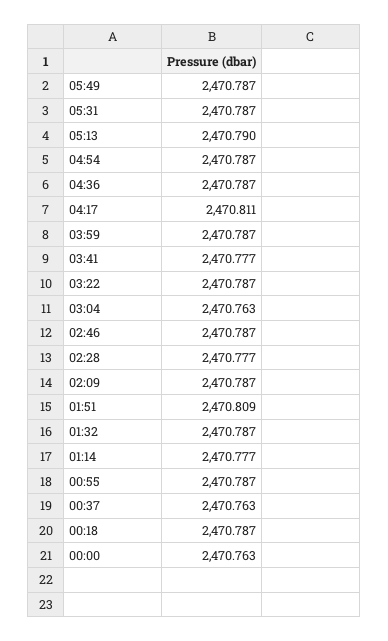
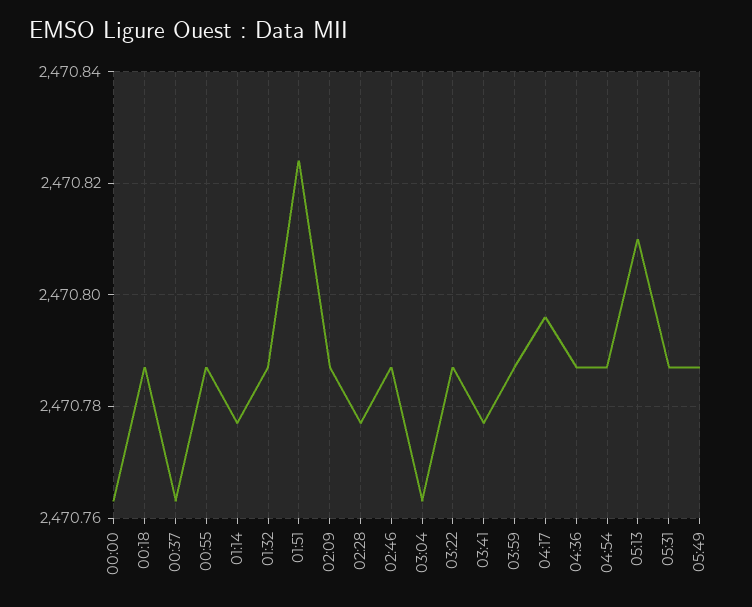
05:13: 2470.79 -> 2470.81
04:17: 2470.811 -> 2470.795
01:51: 2470.809 -> 2470.825

